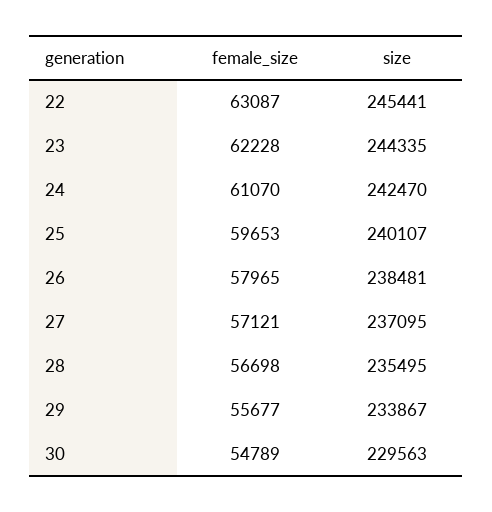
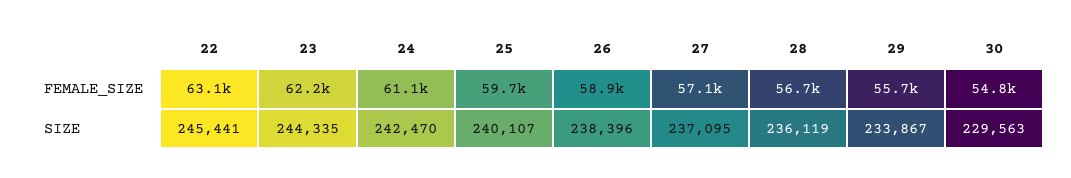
female_size, 26: 57965 -> 58900
size, 26: 238481 -> 238396
size, 28: 235495 -> 236119

